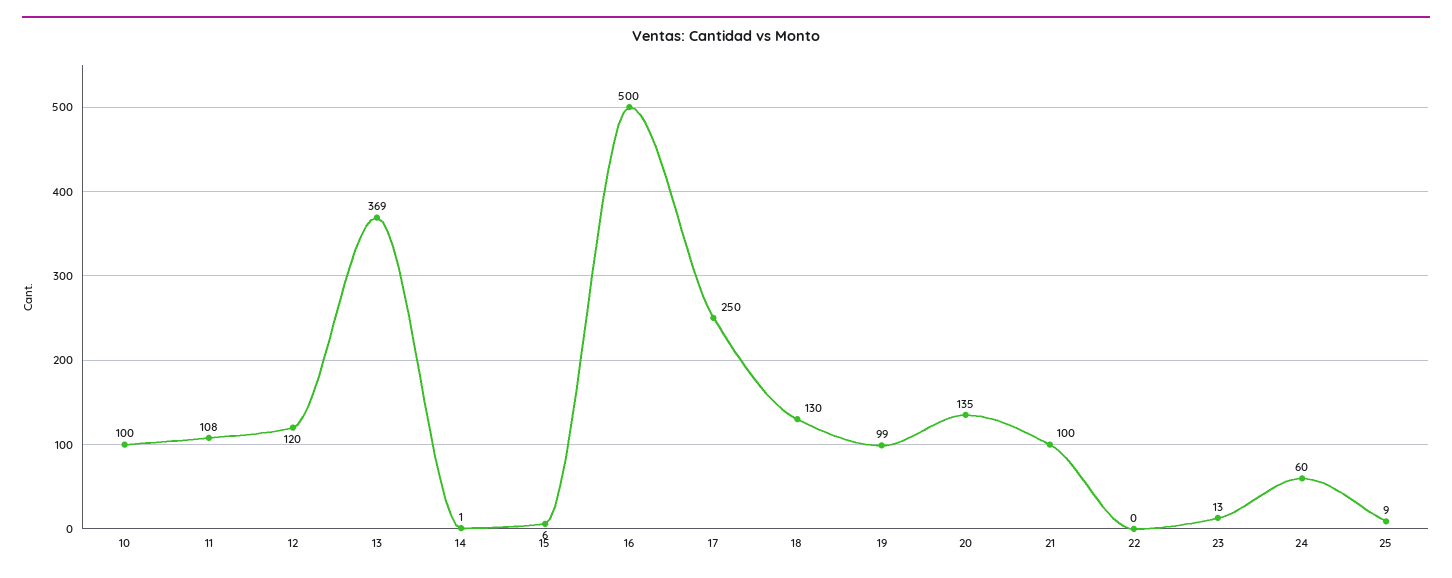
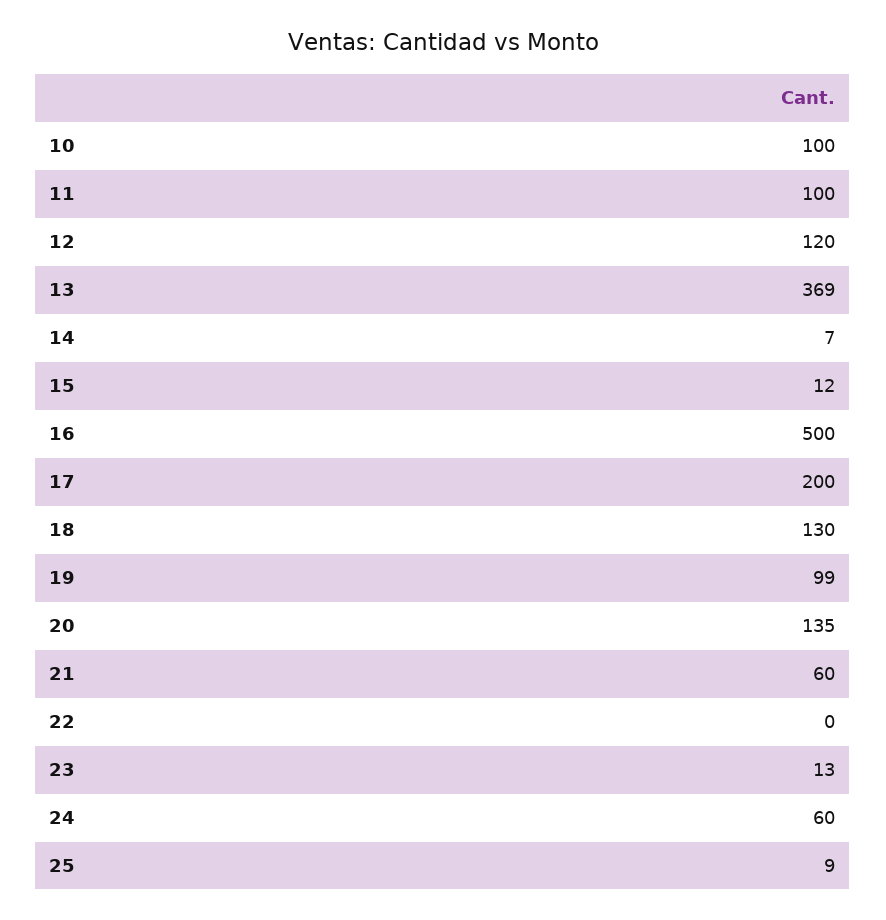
11: 108 -> 100
14: 1 -> 7
15: 6 -> 12
17: 250 -> 200
21: 100 -> 60

